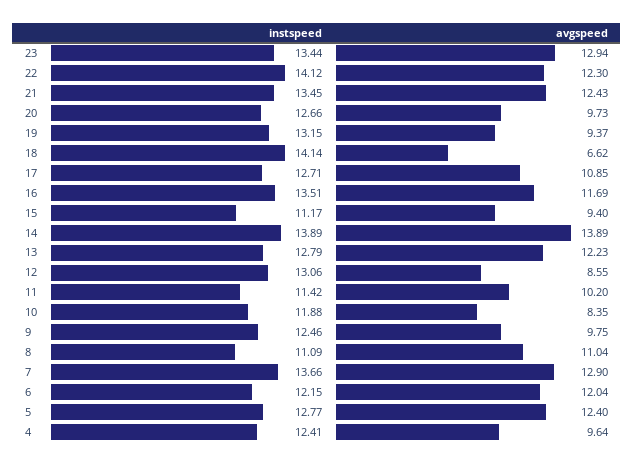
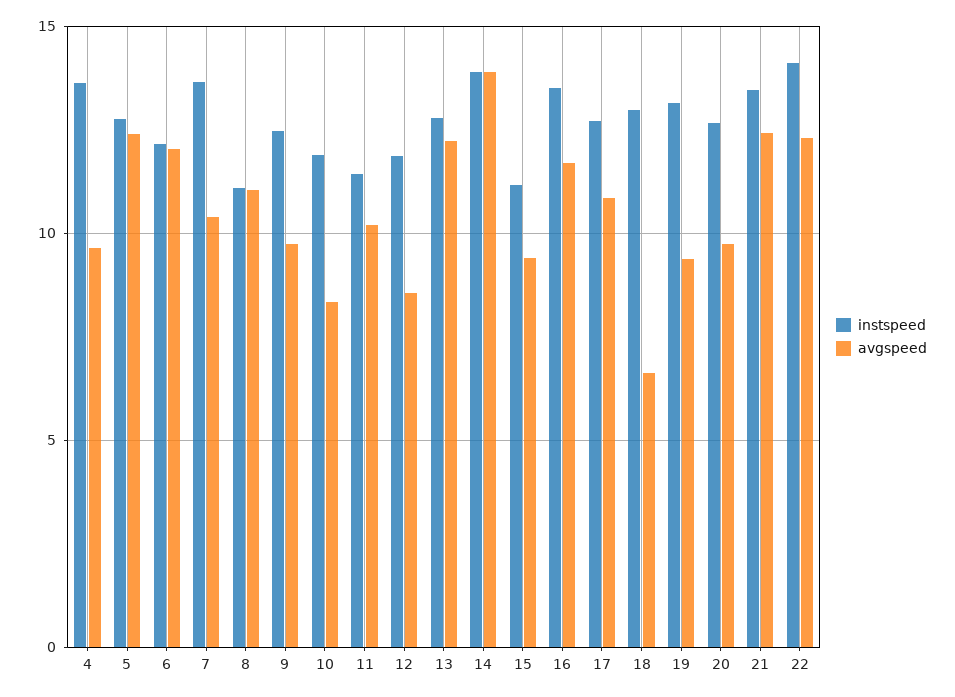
instspeed, 23: 13.44 -> none
avgspeed, 23: 12.94 -> none
instspeed, 18: 14.14 -> 13
instspeed, 12: 13.06 -> 12
avgspeed, 7: 12.9 -> 10.5
instspeed, 4: 12.41 -> 13.5

